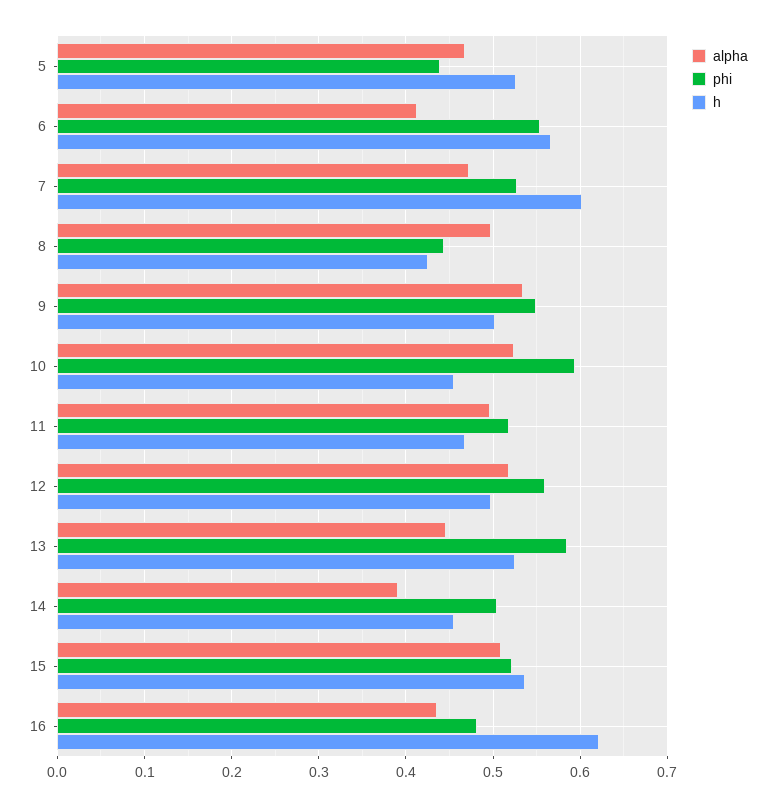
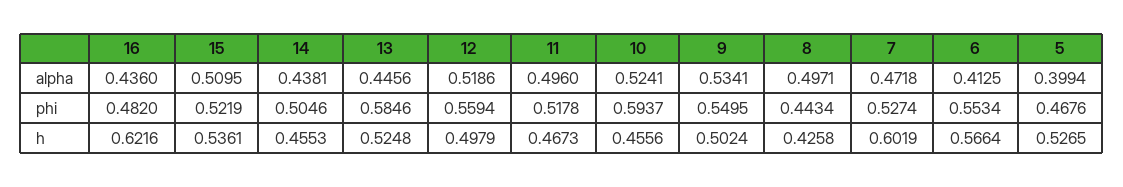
alpha, 5: 0.47 -> 0.3994
phi, 5: 0.44 -> 0.4676
alpha, 14: 0.39 -> 0.4381

